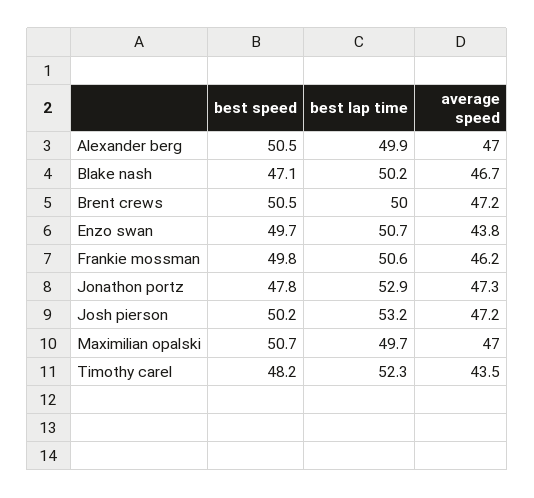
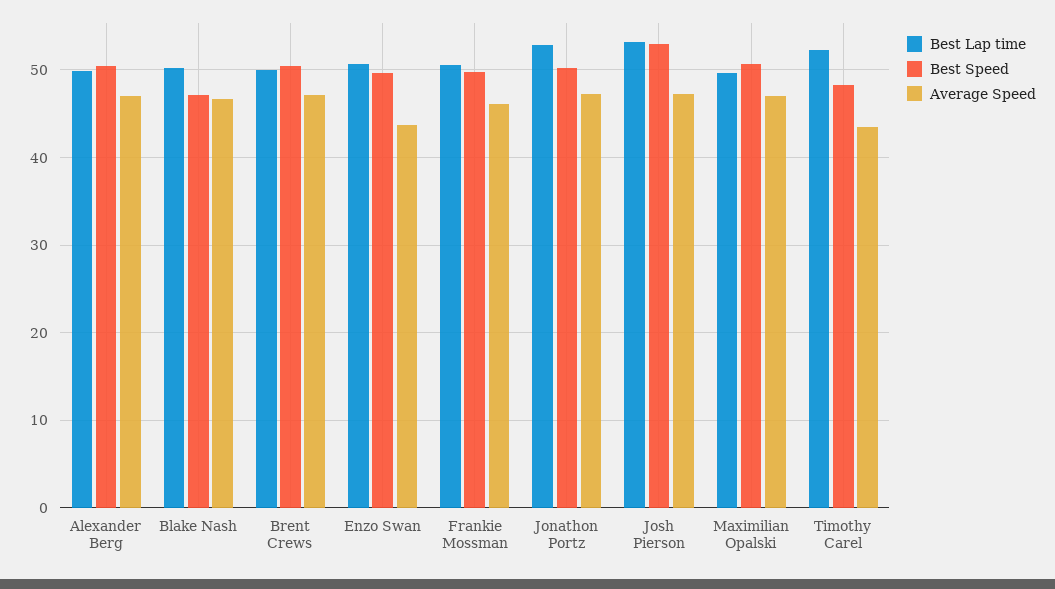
best speed, Jonathon portz: 47.8 -> 50
best speed, Josh pierson: 50.2 -> 53

